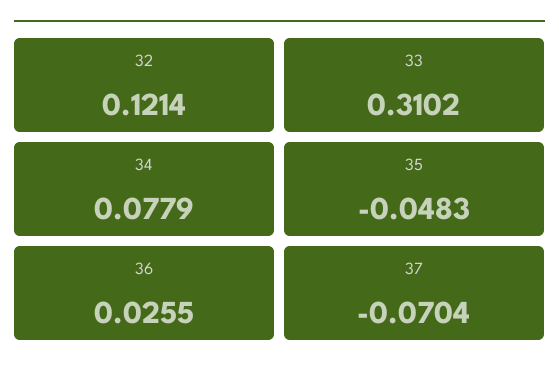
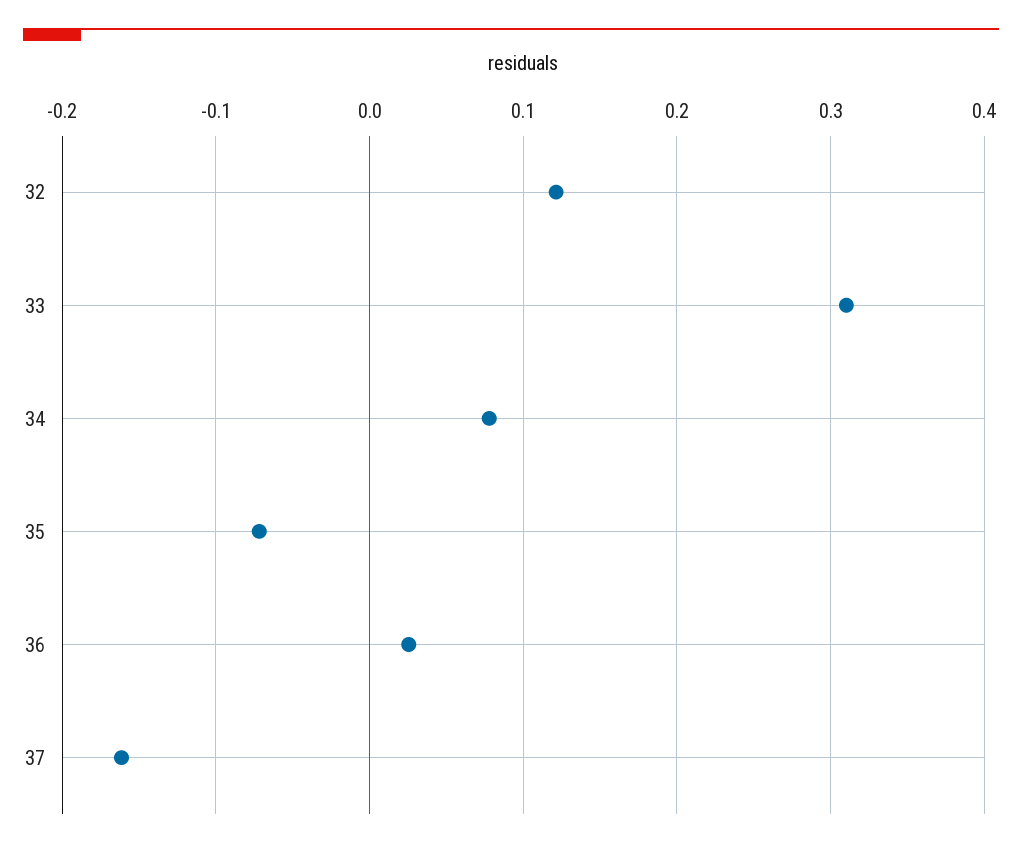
35: -0.0483 -> -0.07
37: -0.0704 -> -0.16

